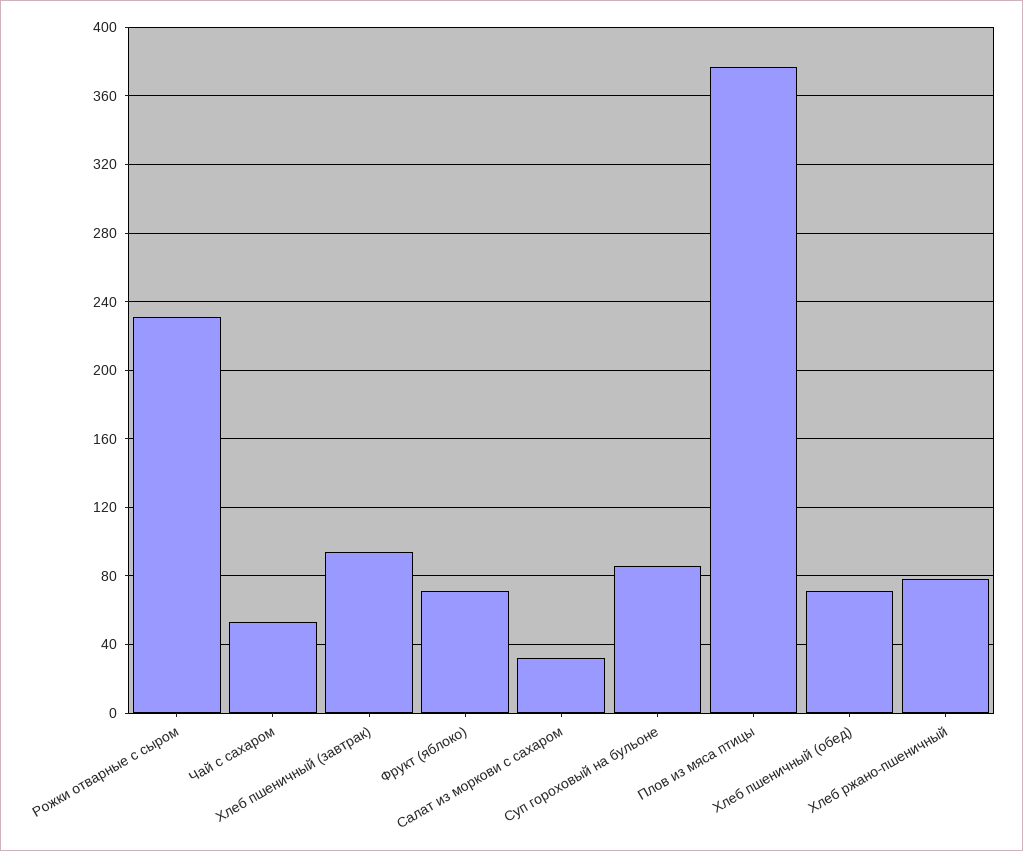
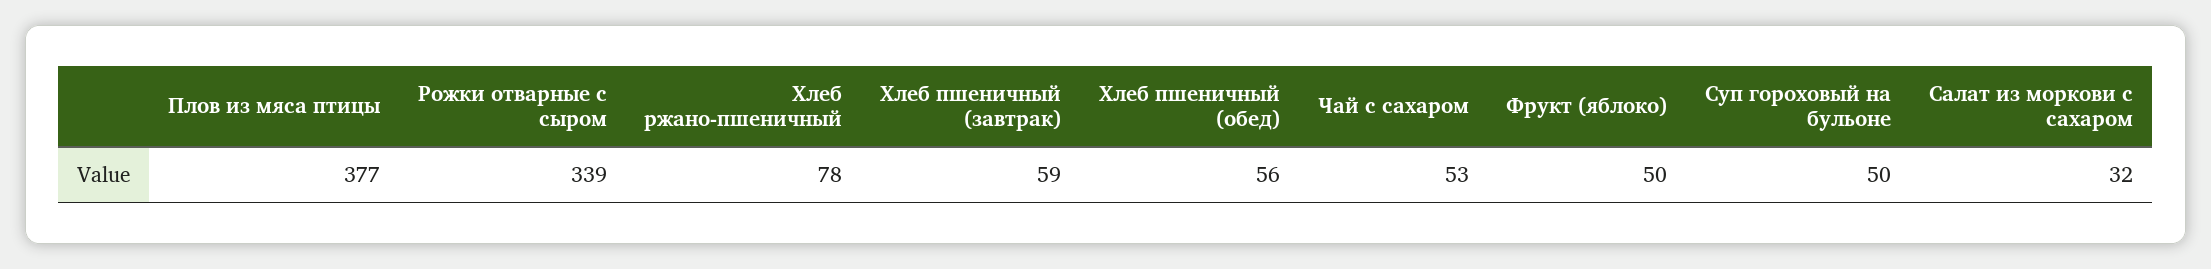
Рожки отварные с сыром: 230 -> 339
Хлеб пшеничный (завтрак): 95 -> 59
Фрукт (яблоко): 70 -> 50
Суп гороховый на бульоне: 85 -> 50
Хлеб пшеничный (обед): 70 -> 56

